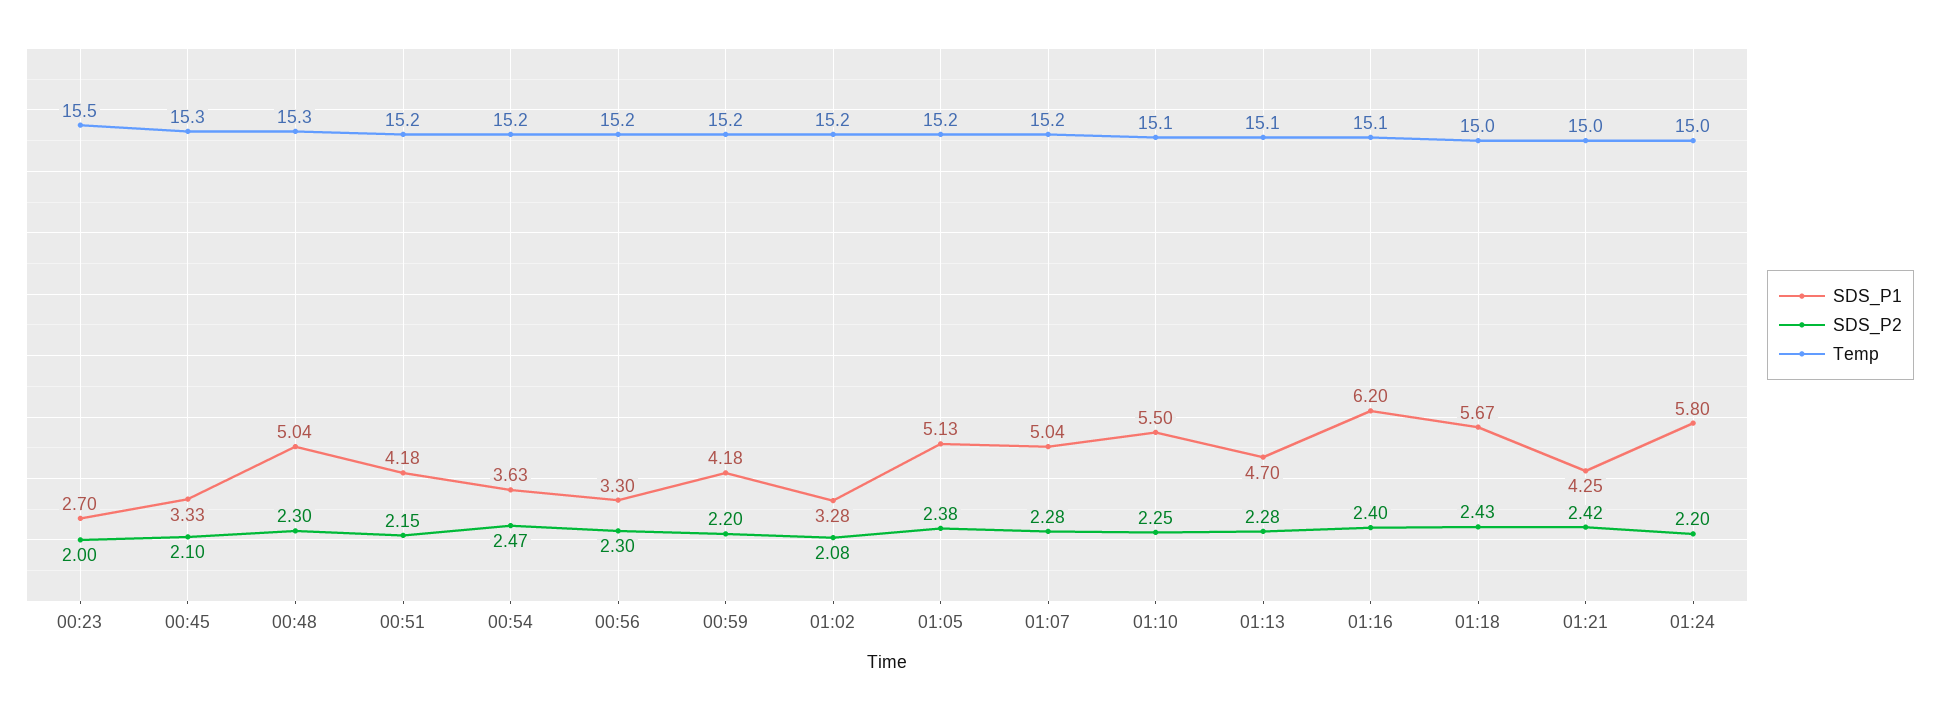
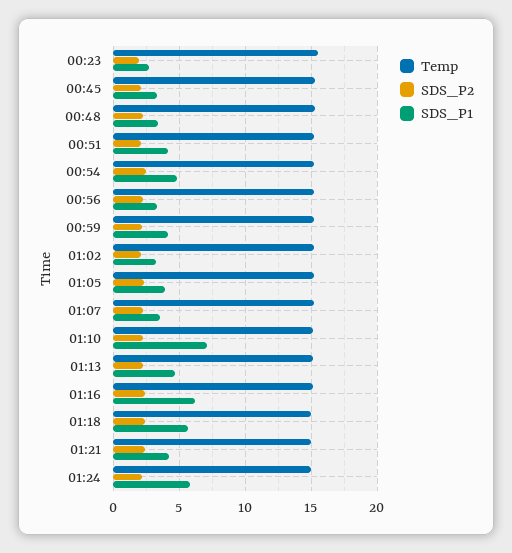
SDS_P1, 00:48: 5.04 -> 3.5
SDS_P1, 00:54: 3.63 -> 5
SDS_P1, 01:05: 5.13 -> 4
SDS_P1, 01:07: 5.04 -> 3.5
SDS_P1, 01:10: 5.5 -> 7

